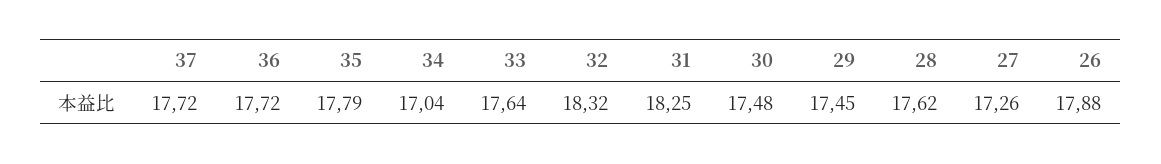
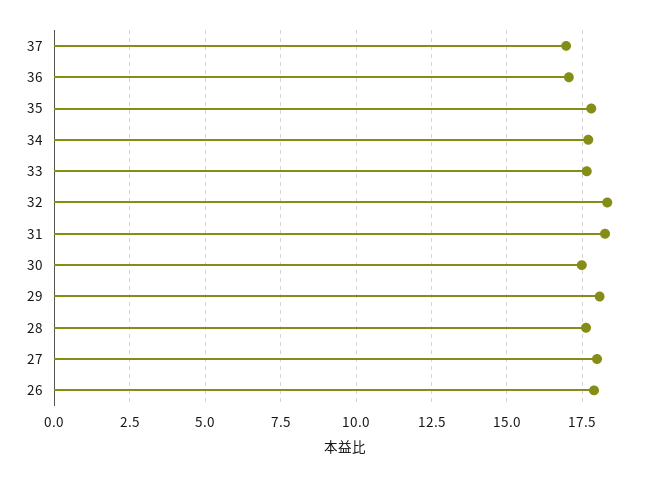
37: 17.72 -> 17
36: 17.72 -> 17
34: 17.04 -> 17.75
29: 17.45 -> 18
27: 17.26 -> 18

